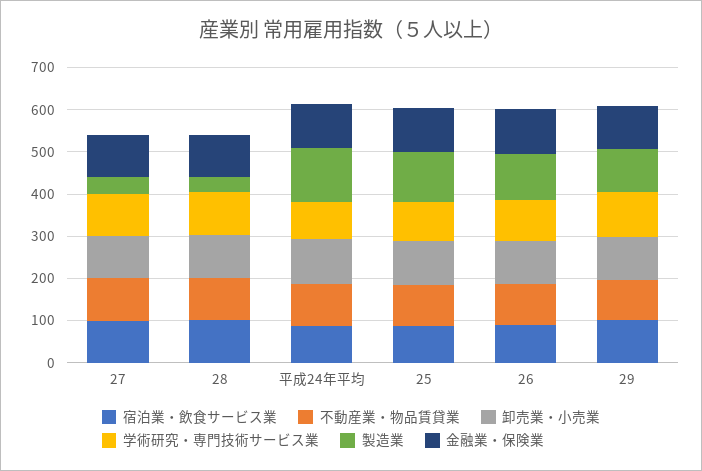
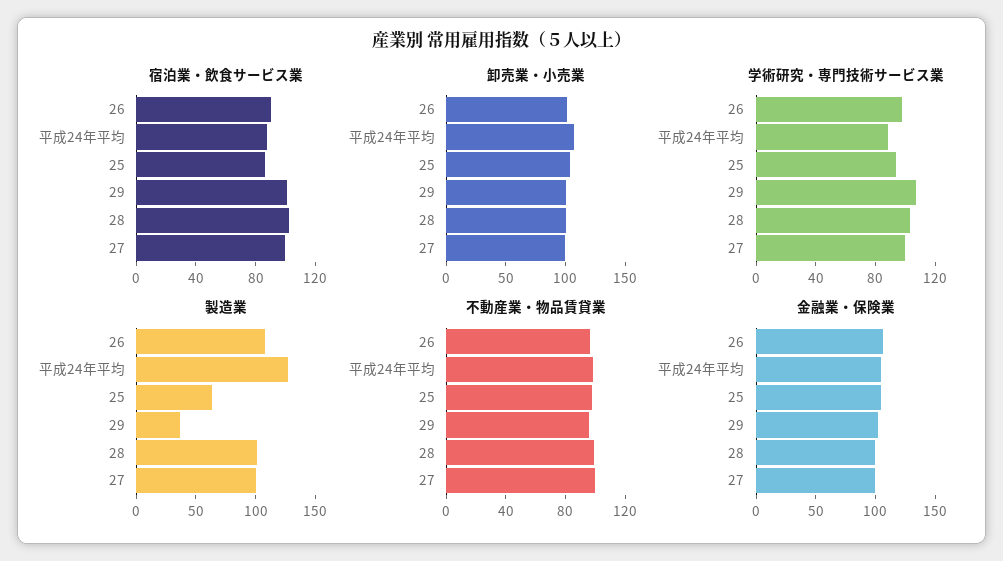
製造業, 27: 40 -> 100
製造業, 28: 40 -> 100
製造業, 25: 120 -> 60
製造業, 29: 100 -> 40

